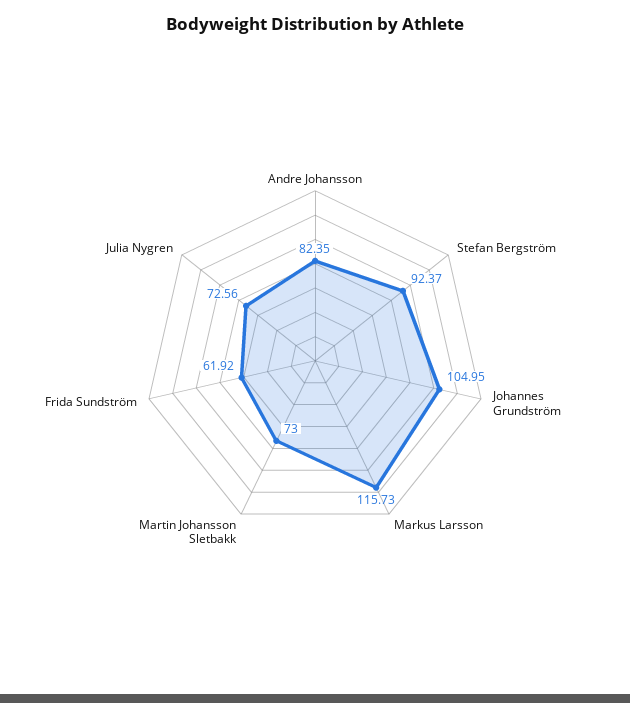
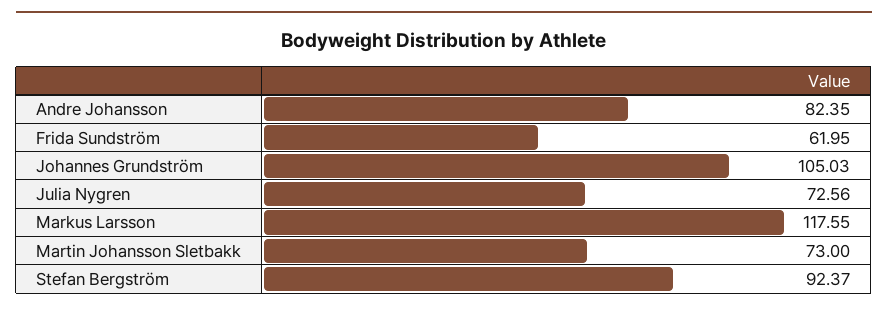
Johannes Grundström: 104.95 -> 105.03
Markus Larsson: 115.73 -> 117.55
Frida Sundström: 61.92 -> 61.95

